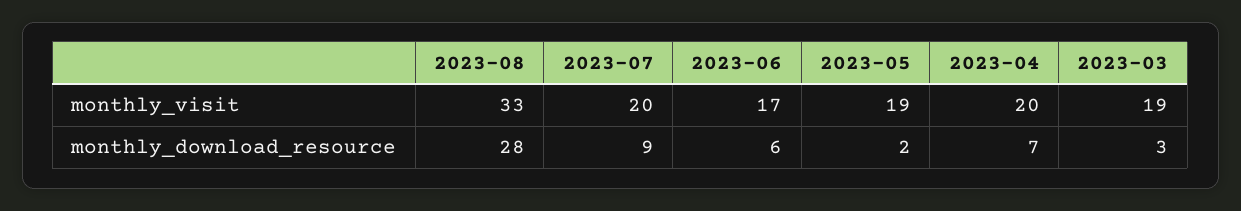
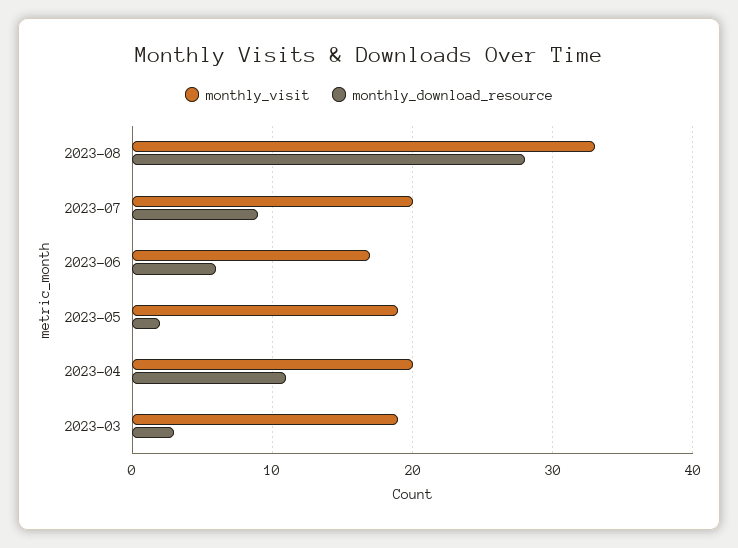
monthly_download_resource, 2023-04: 7 -> 11

